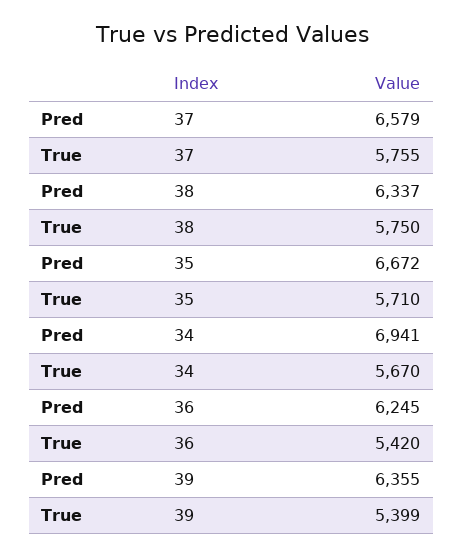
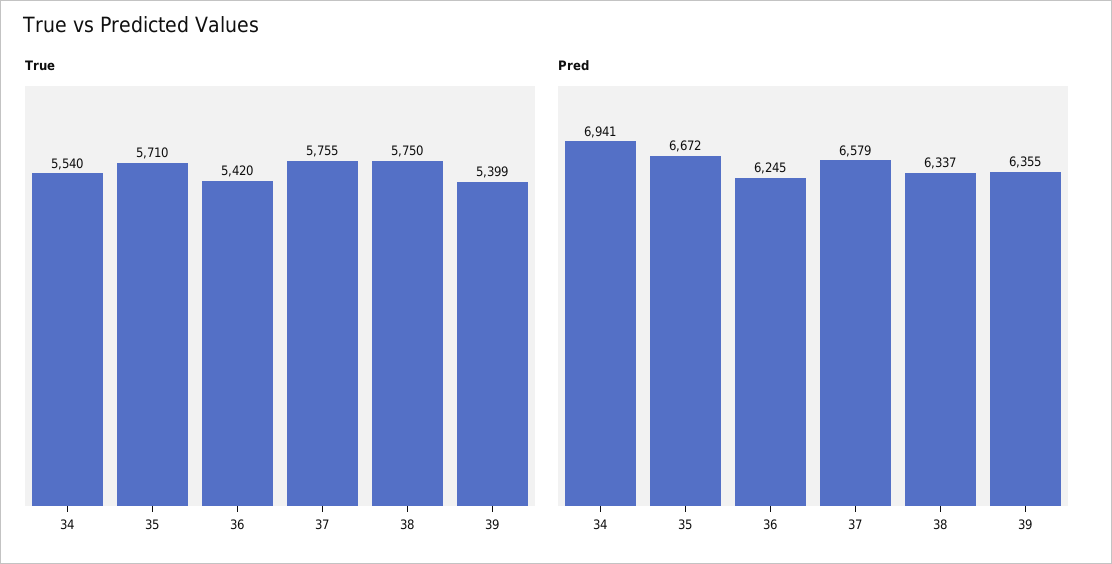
True, 34: 5670 -> 5540

